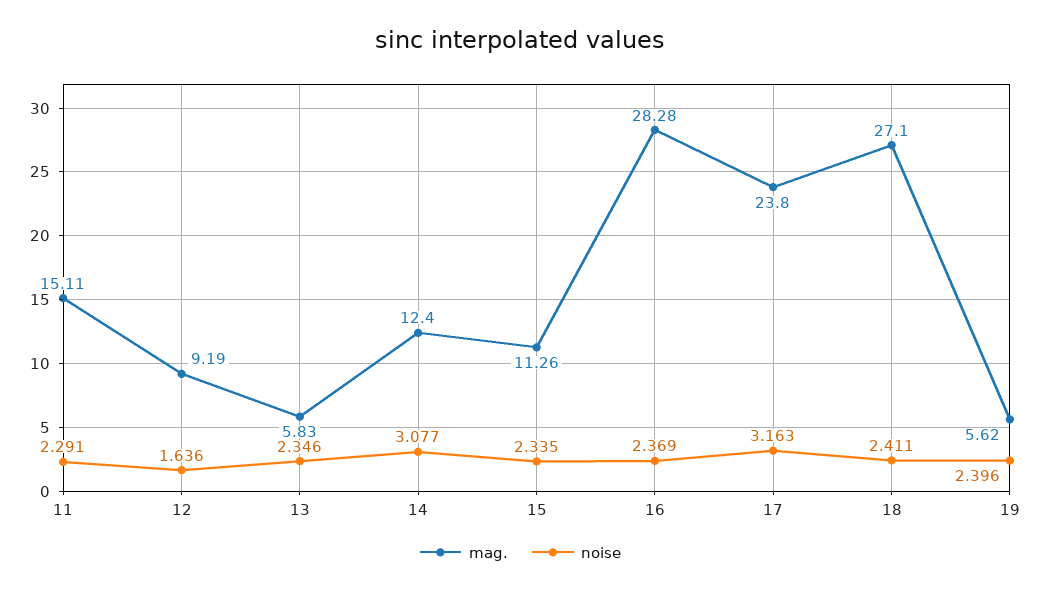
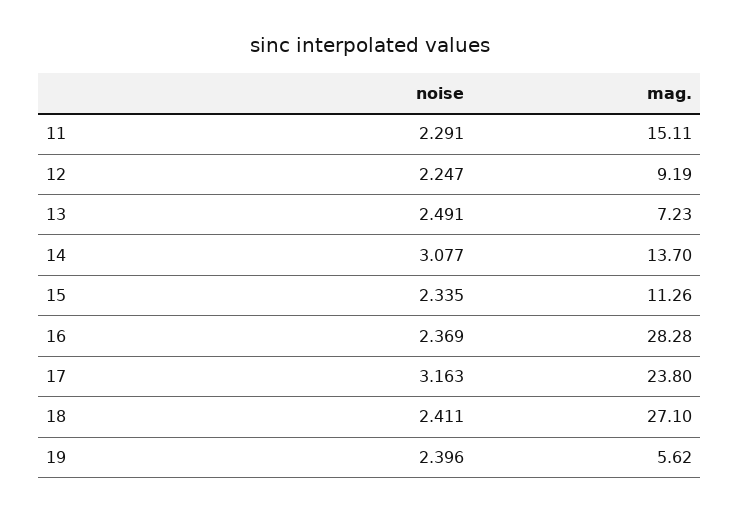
noise, 12: 1.636 -> 2.247
mag., 13: 5.83 -> 7.23
noise, 13: 2.346 -> 2.491
mag., 14: 12.4 -> 13.7

